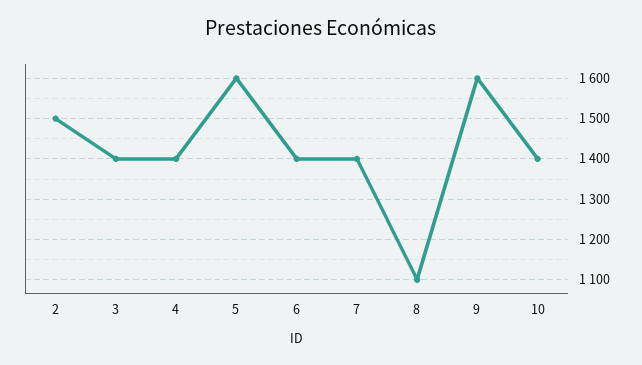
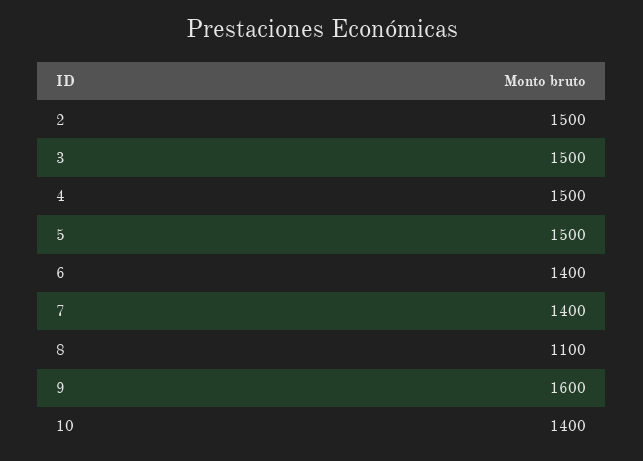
3: 1400 -> 1500
4: 1400 -> 1500
5: 1600 -> 1500

